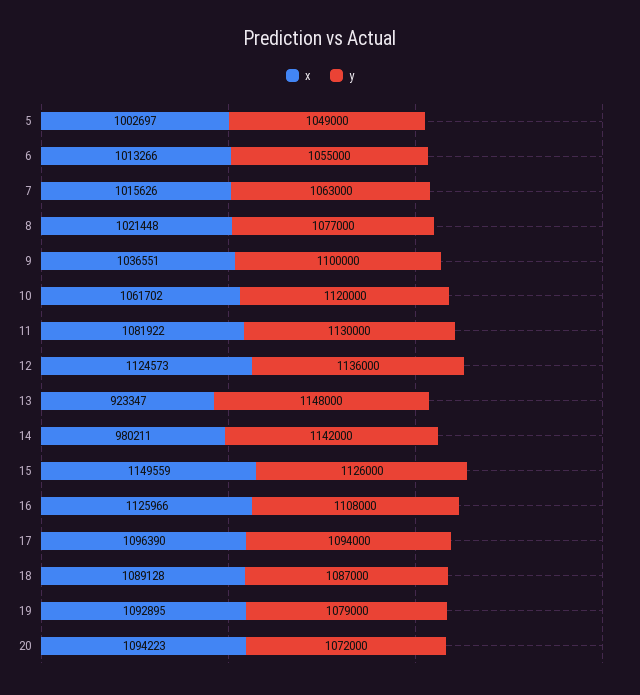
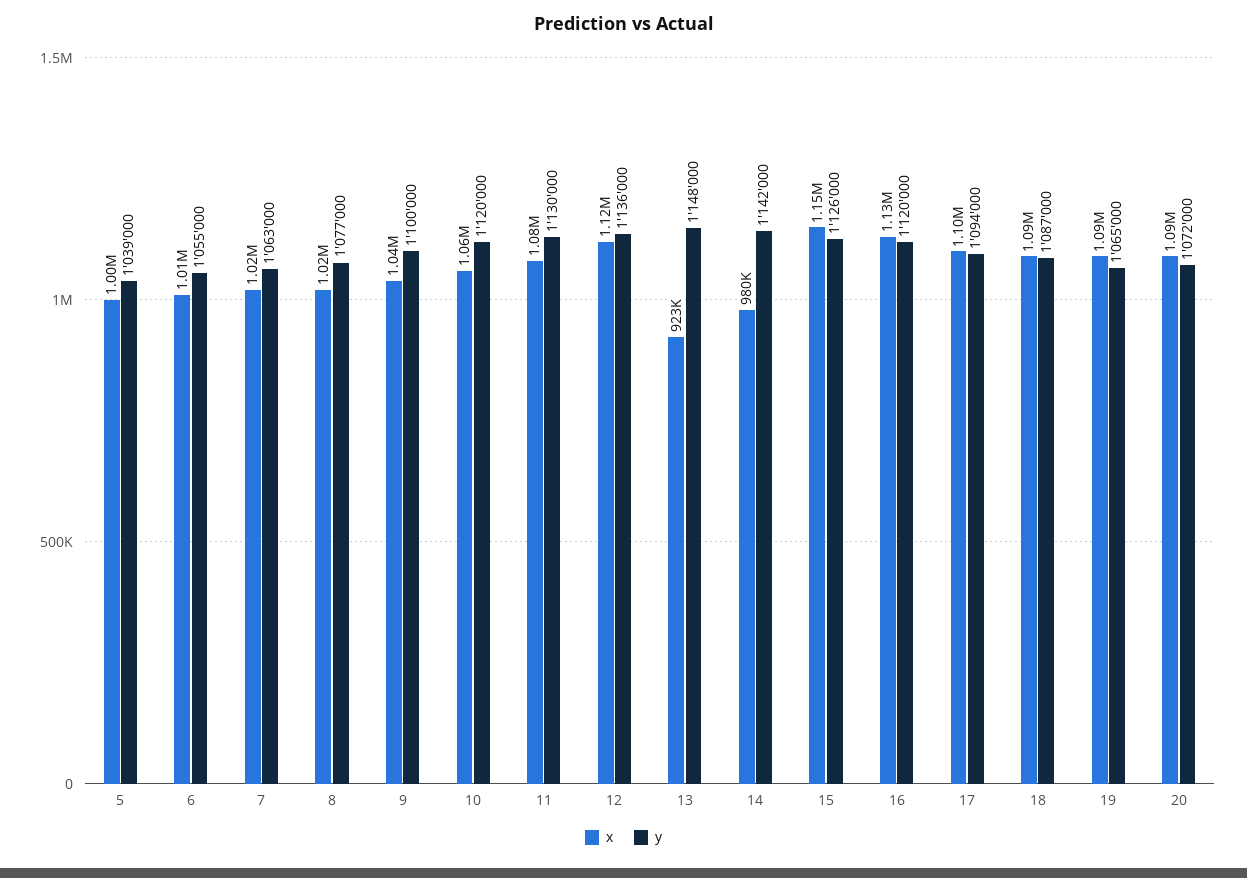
y, 5: 1049000 -> 1039000
y, 16: 1108000 -> 1120000
y, 19: 1079000 -> 1065000

